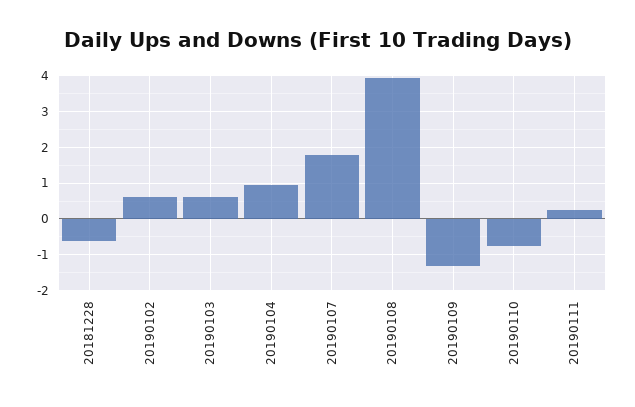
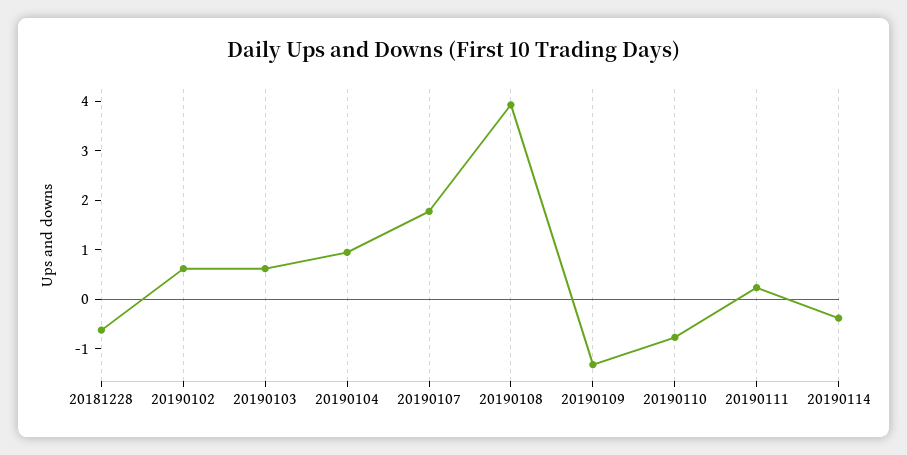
20190114: none -> -0.4

